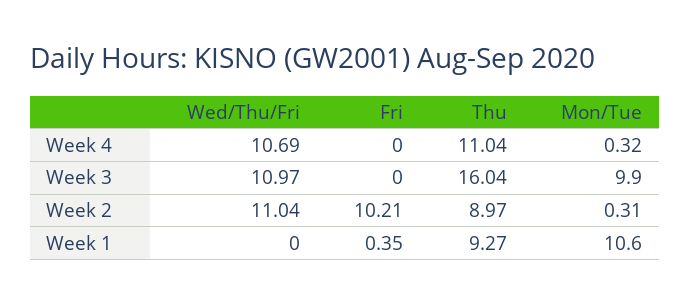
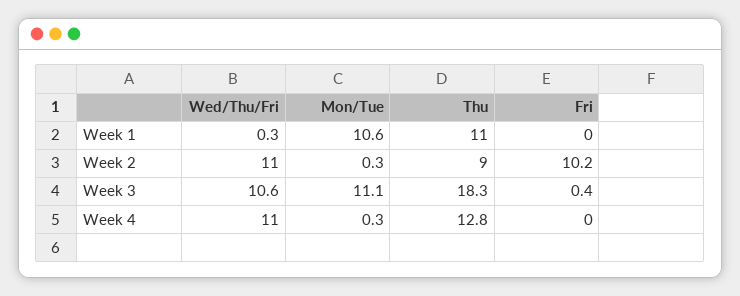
Wed/Thu/Fri, Week 4: 10.69 -> 11
Thu, Week 4: 11.04 -> 12.8
Wed/Thu/Fri, Week 3: 10.97 -> 10.6
Fri, Week 3: 0 -> 0.4
Thu, Week 3: 16.04 -> 18.3
Mon/Tue, Week 3: 9.9 -> 11.1
Wed/Thu/Fri, Week 1: 0 -> 0.3
Fri, Week 1: 0.35 -> 0
Thu, Week 1: 9.27 -> 11

